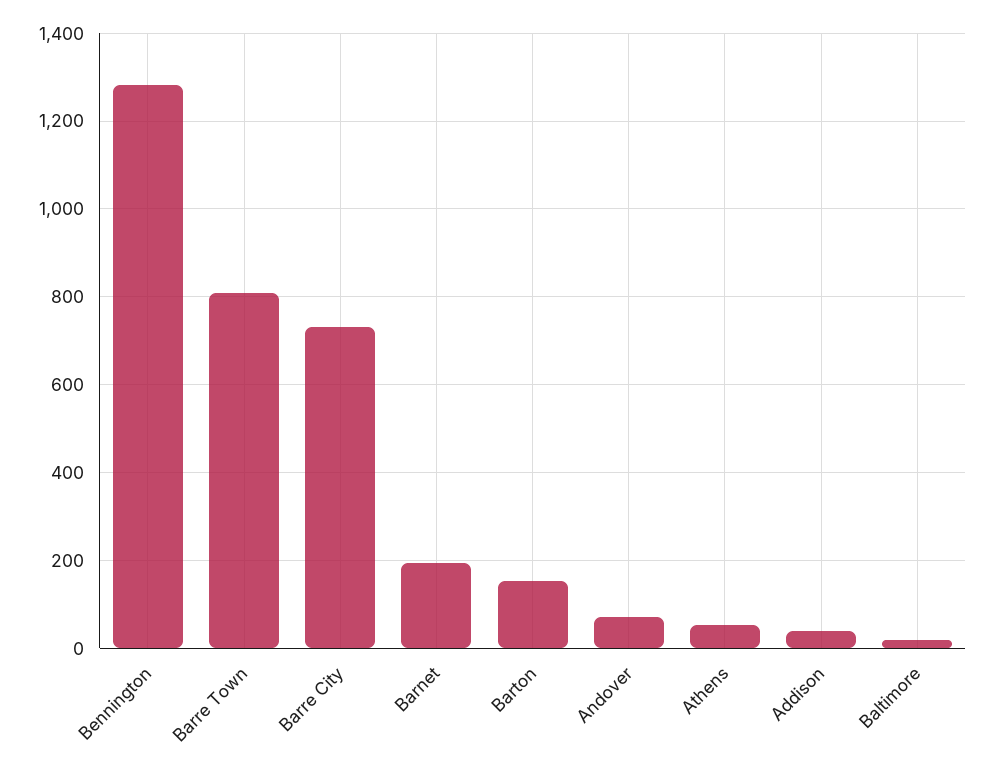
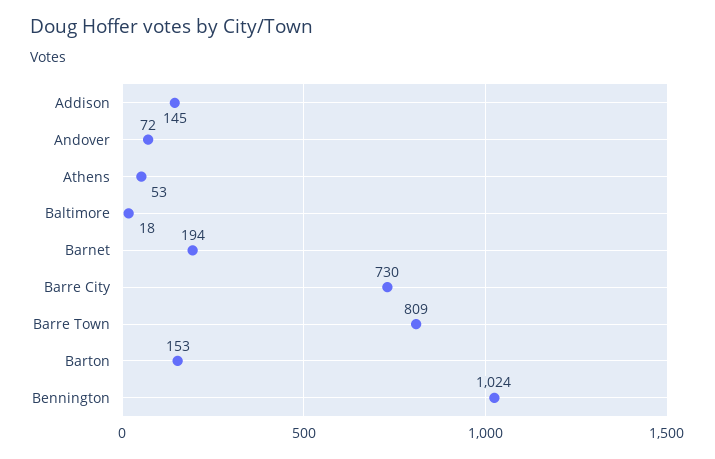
Bennington: 1280 -> 1024
Addison: 40 -> 145

